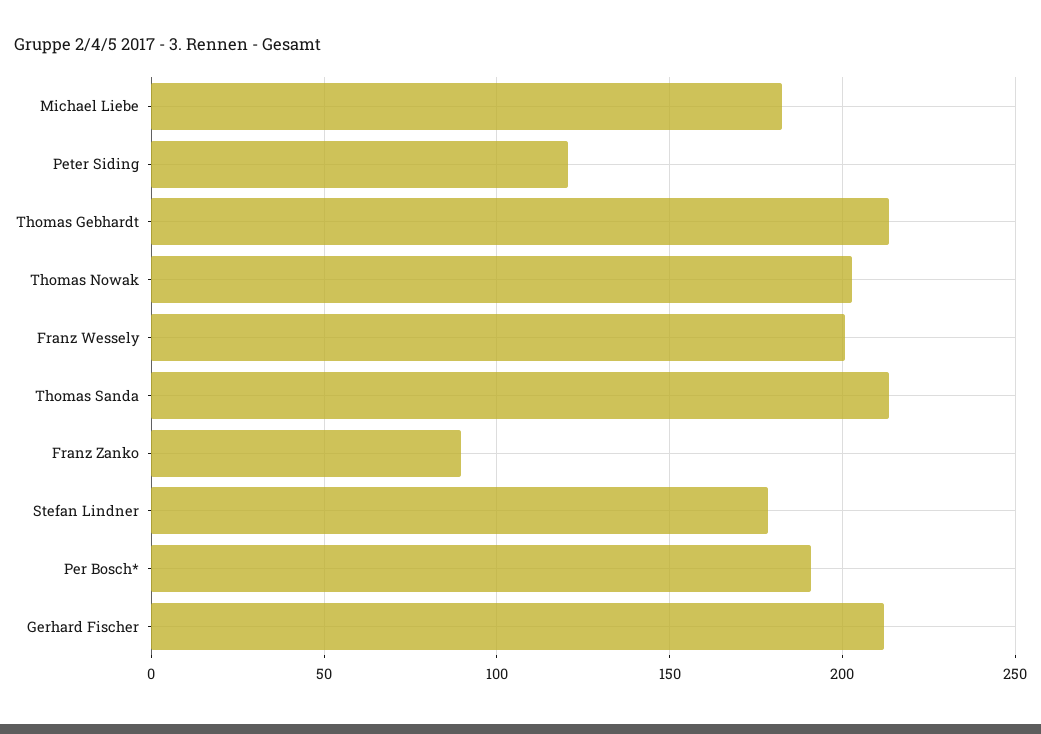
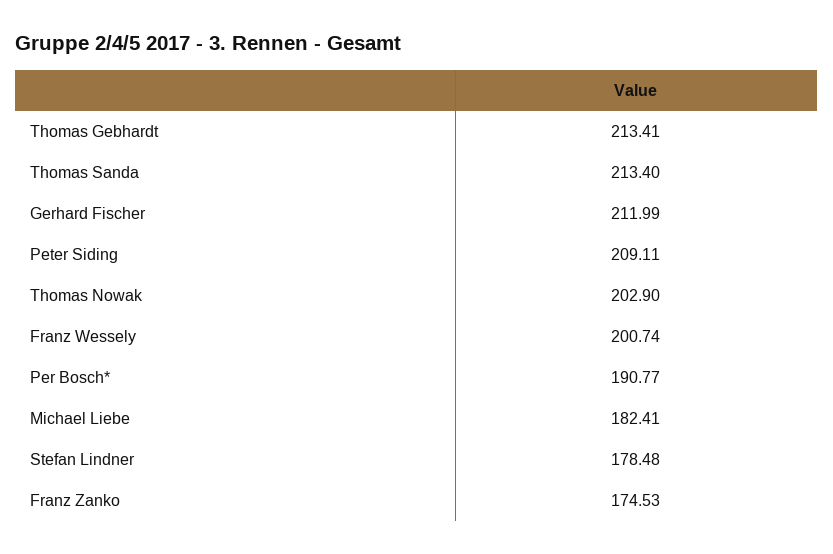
Peter Siding: 120 -> 209.11
Franz Zanko: 90 -> 174.53

